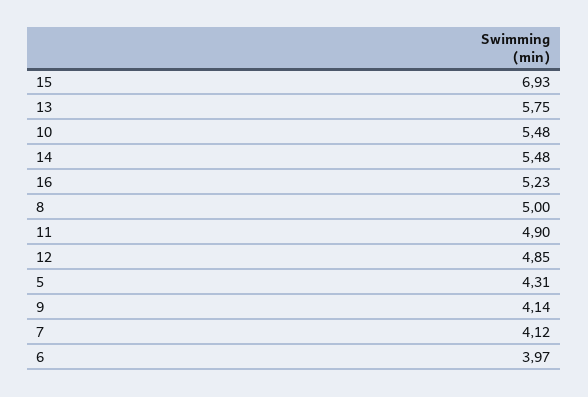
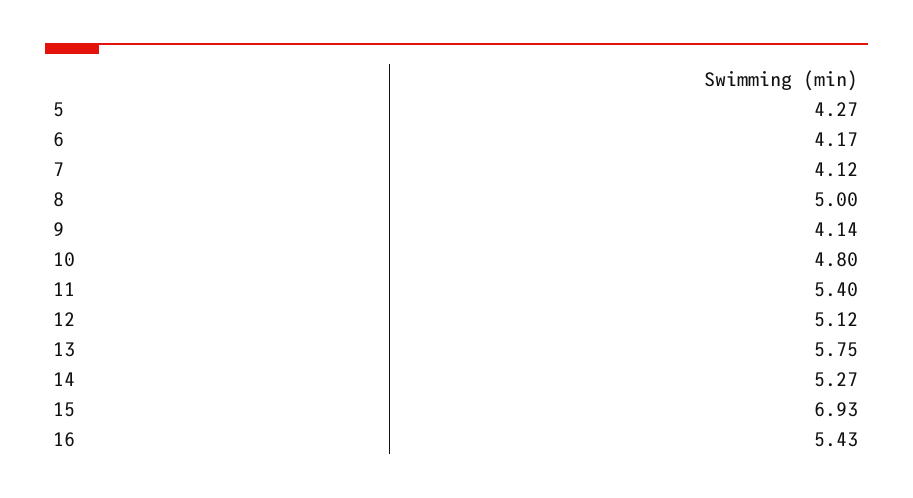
10: 5.48 -> 4.8
14: 5.48 -> 5.27
16: 5.23 -> 5.43
11: 4.9 -> 5.4
12: 4.85 -> 5.12
5: 4.31 -> 4.27
6: 3.97 -> 4.17

